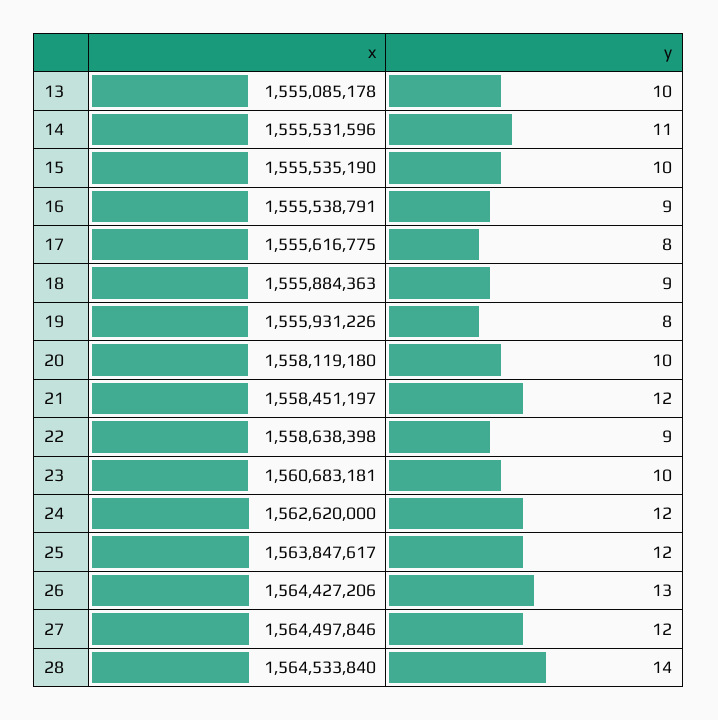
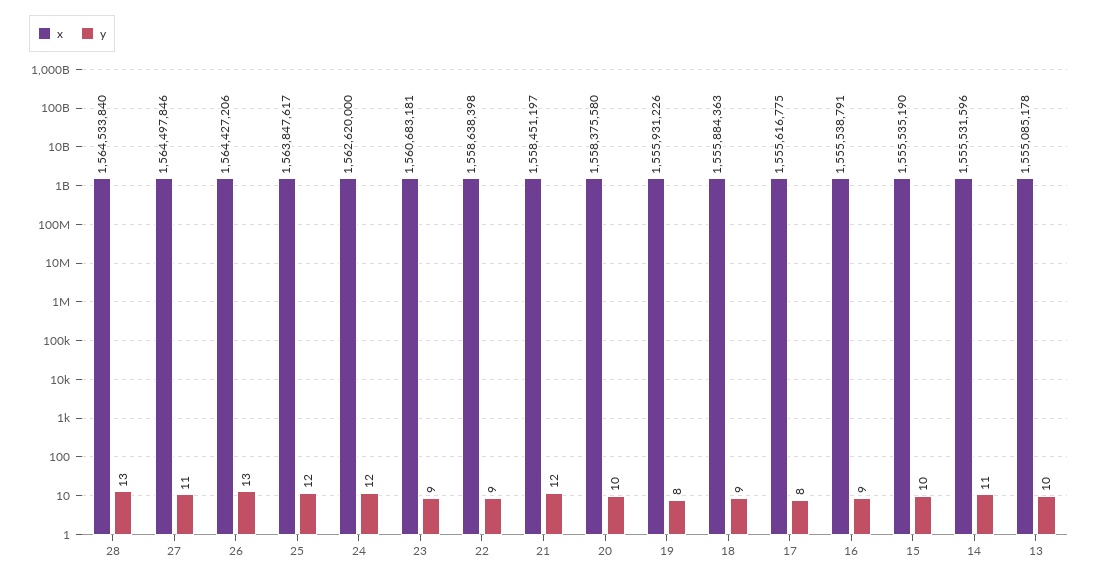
x, 20: 1558119180 -> 1558375580
y, 23: 10 -> 9
y, 27: 12 -> 11
y, 28: 14 -> 13

